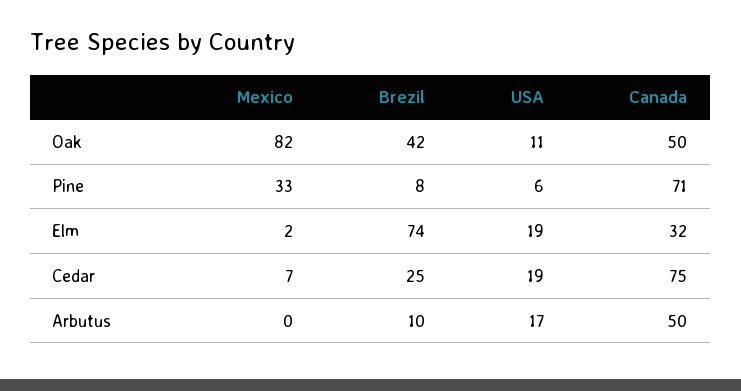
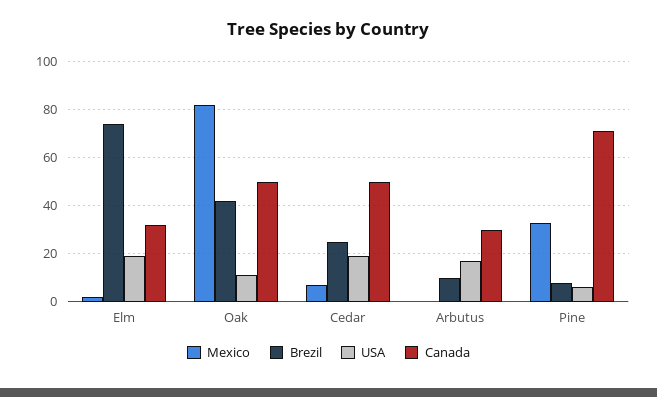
Canada, Cedar: 75 -> 50
Canada, Arbutus: 50 -> 30

